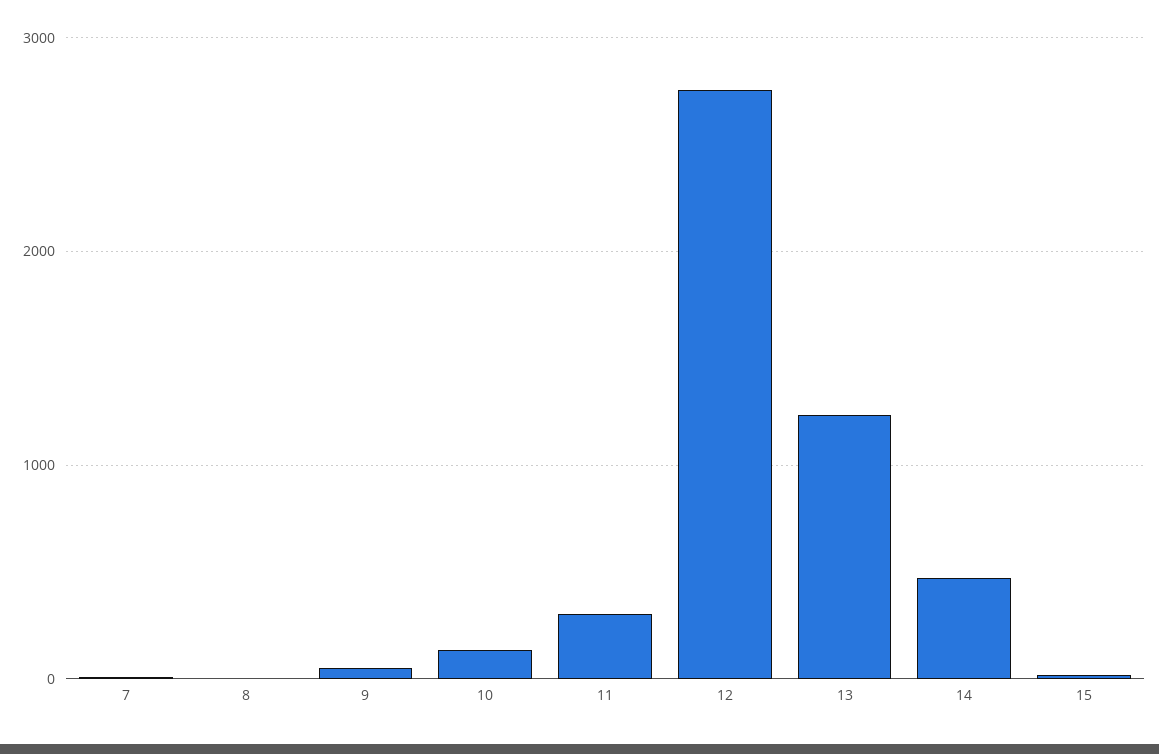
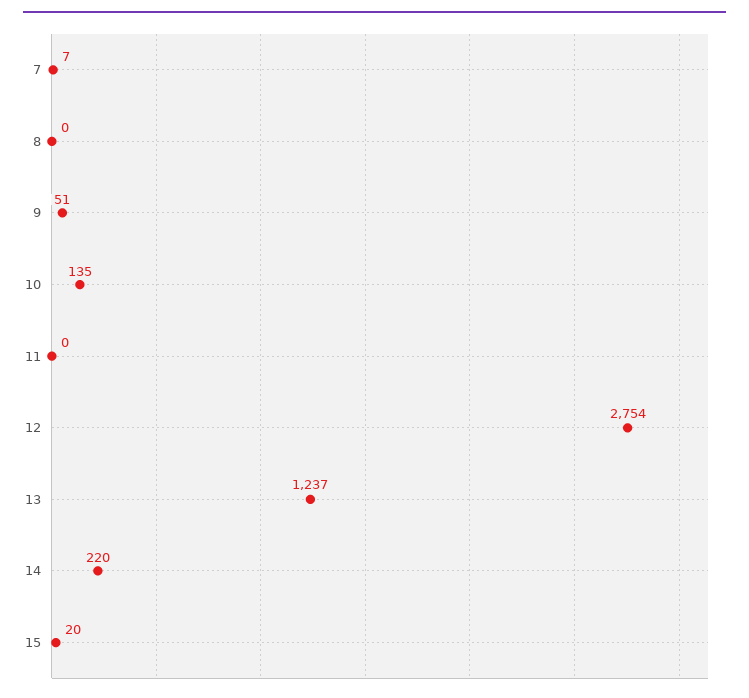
11: 300 -> 0
14: 500 -> 220

